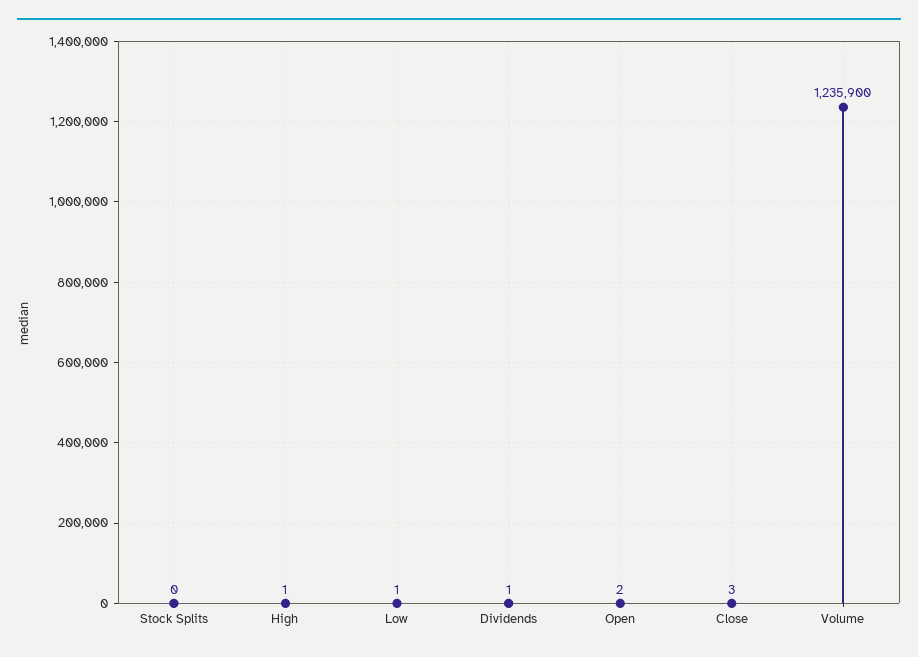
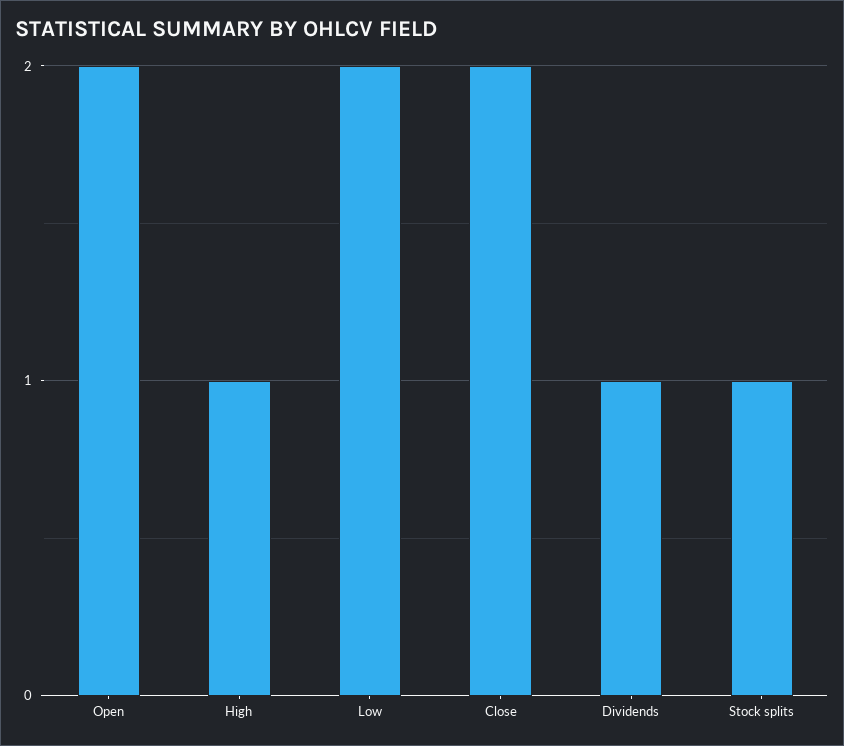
Stock Splits: 0 -> 1
Low: 1 -> 2
Close: 3 -> 2
Volume: 1235900 -> none

